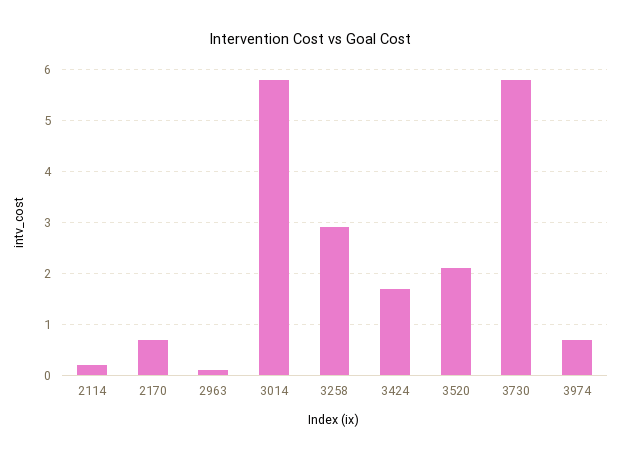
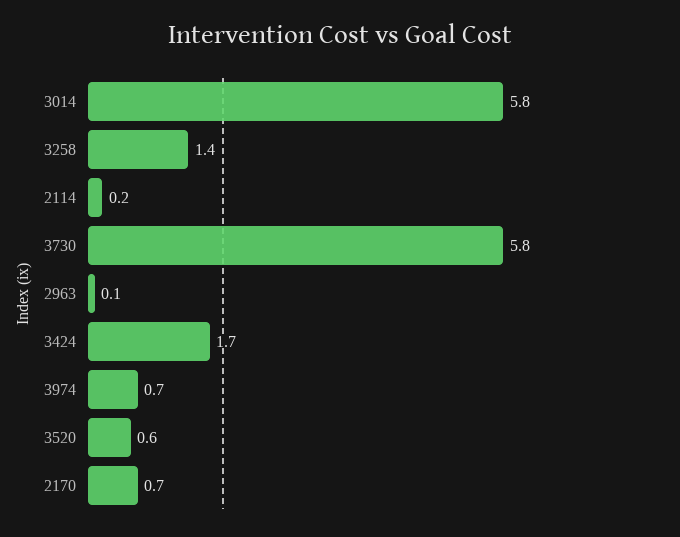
3258: 3 -> 1.4
3520: 2 -> 0.6

